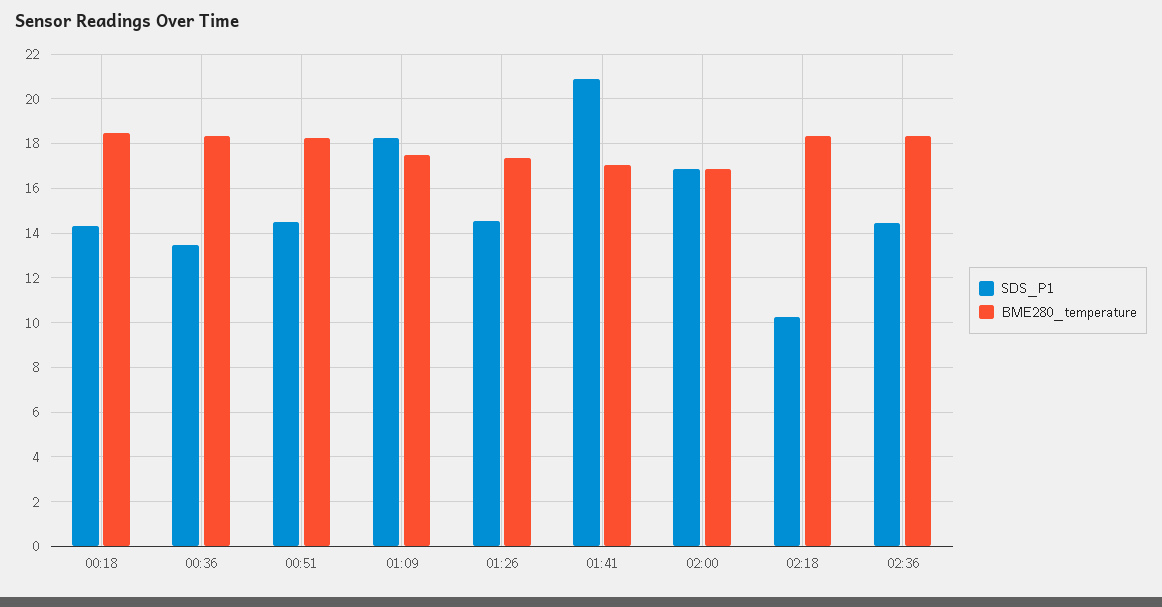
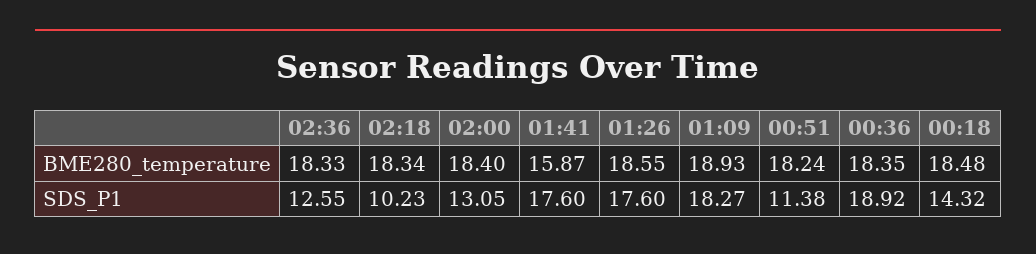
SDS_P1, 00:36: 13.5 -> 18.92
SDS_P1, 00:51: 14.5 -> 11.38
BME280_temperature, 01:09: 17.5 -> 18.93
SDS_P1, 01:26: 14.5 -> 17.6
BME280_temperature, 01:26: 17.5 -> 18.55
SDS_P1, 01:41: 21 -> 17.6
BME280_temperature, 01:41: 17 -> 15.87
SDS_P1, 02:00: 17 -> 13.05
BME280_temperature, 02:00: 17 -> 18.4
SDS_P1, 02:36: 14.5 -> 12.55

